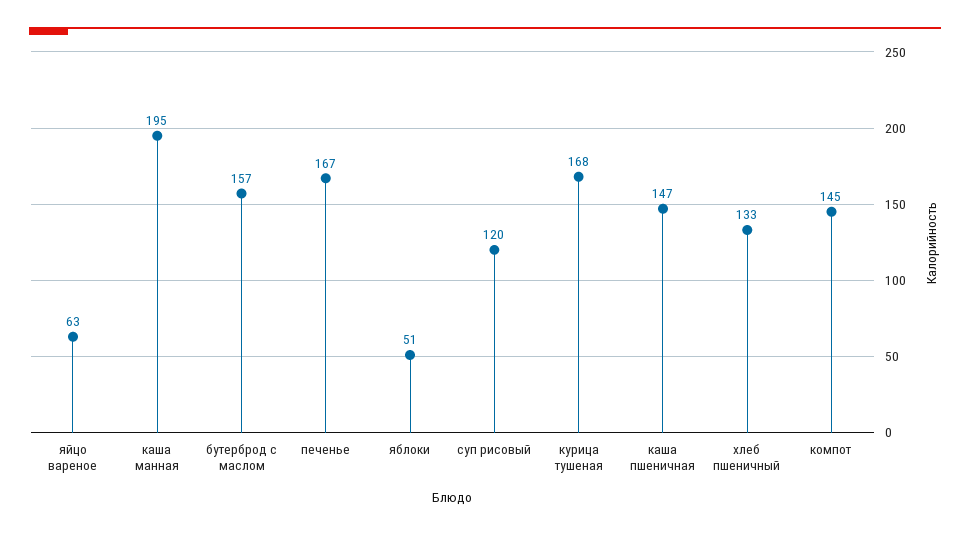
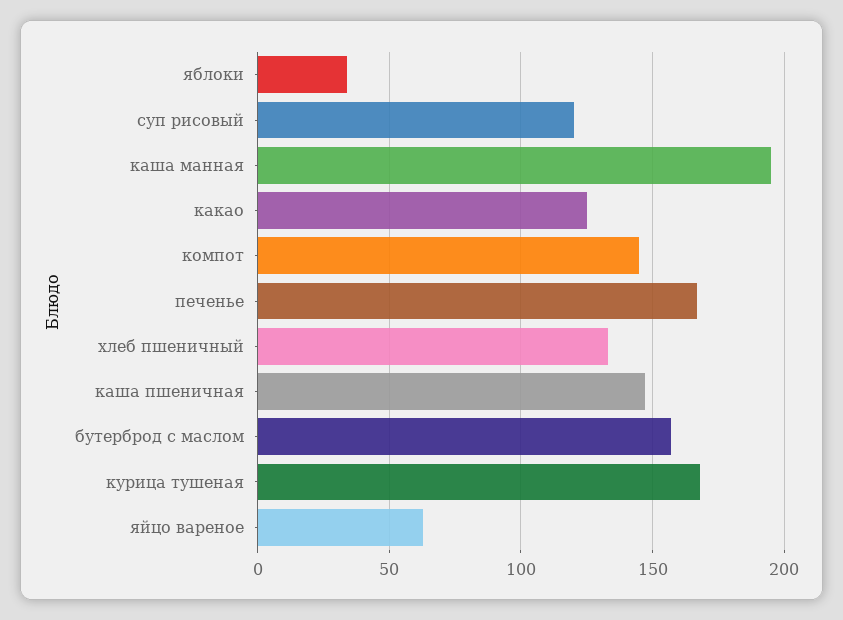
яблоки: 51 -> 35
какао: none -> 125

